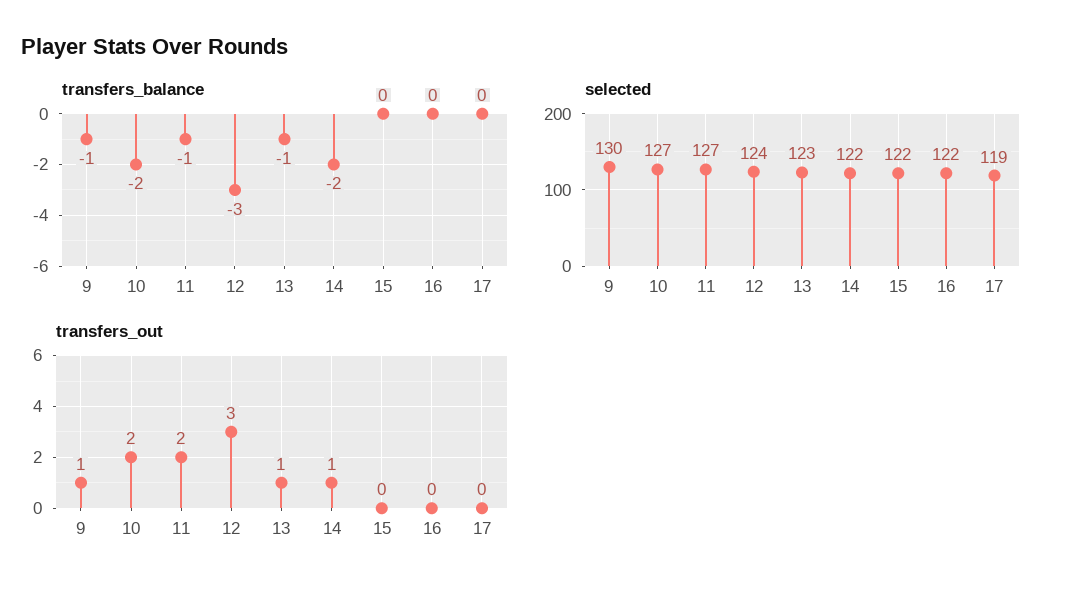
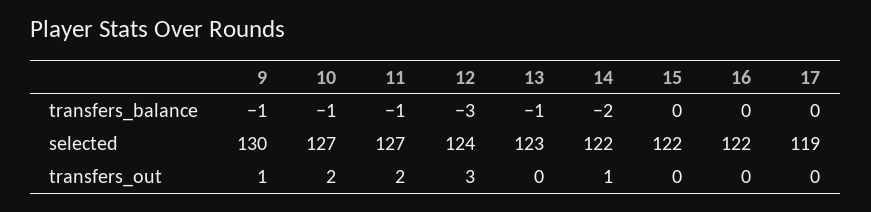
transfers_balance, 10: -2 -> -1
transfers_out, 13: 1 -> 0

